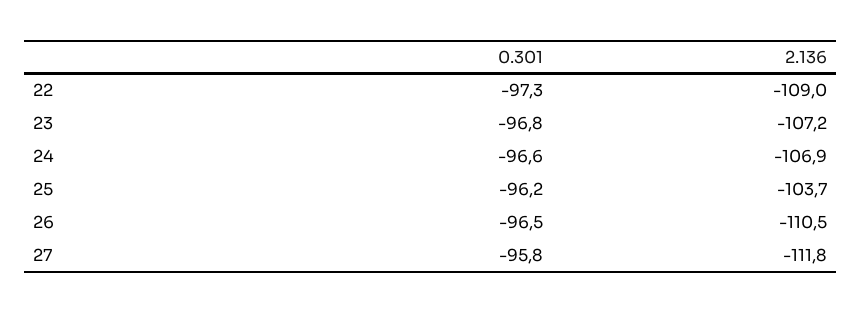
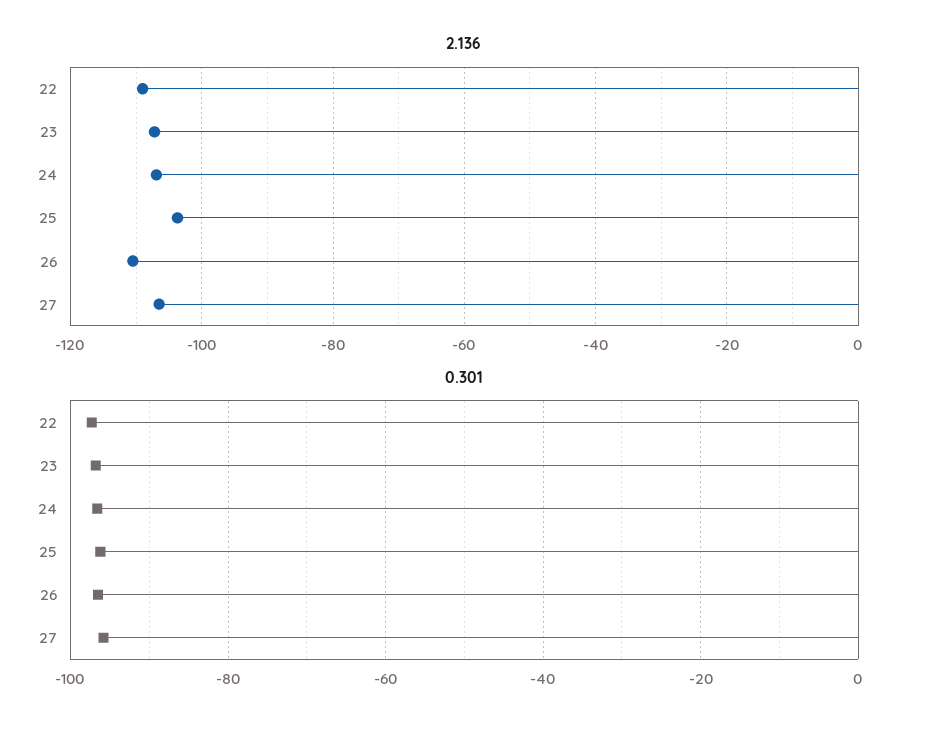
2.136, 27: -111.8 -> -106

